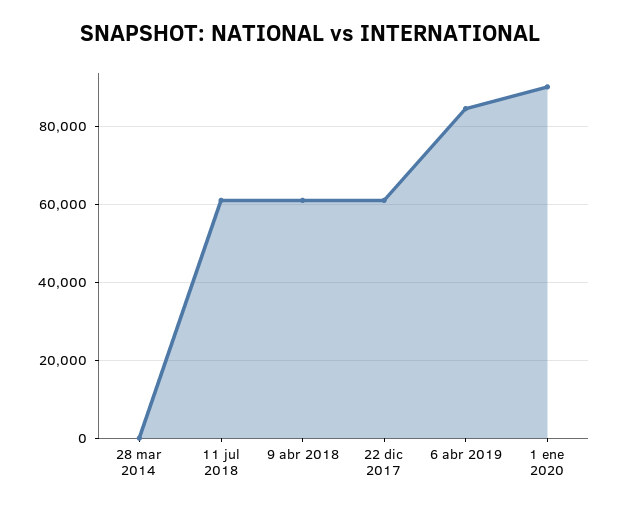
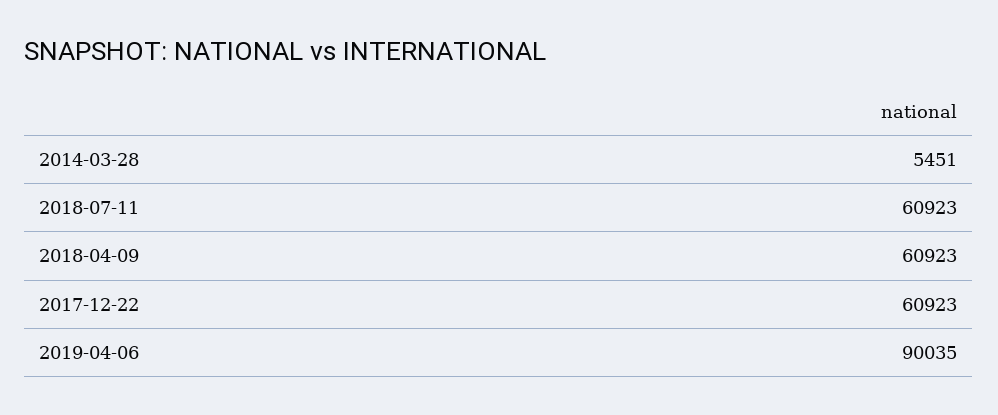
28 mar 2014: 0 -> 5451
6 abr 2019: 84000 -> 90035
1 ene 2020: 90000 -> none

